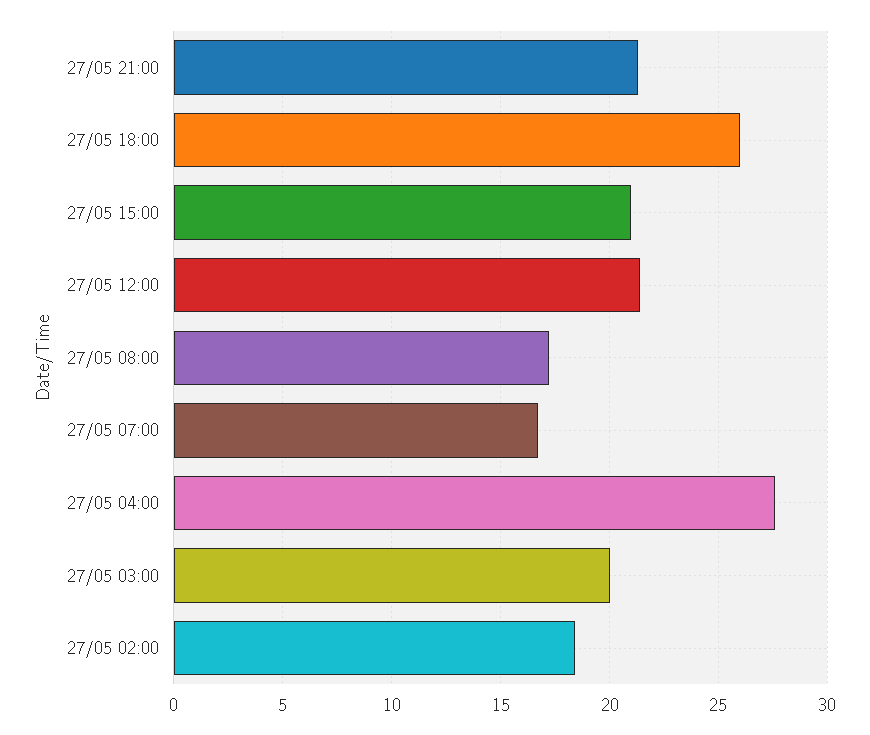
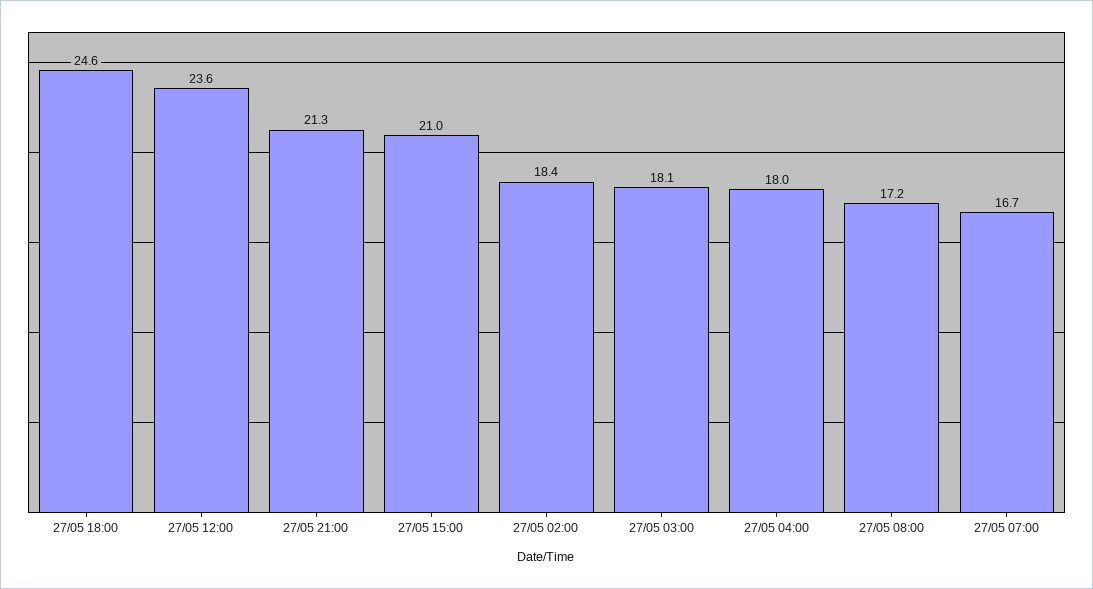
27/05 18:00: 26 -> 24.6
27/05 12:00: 21.5 -> 23.6
27/05 04:00: 27.5 -> 18
27/05 03:00: 20 -> 18.1

